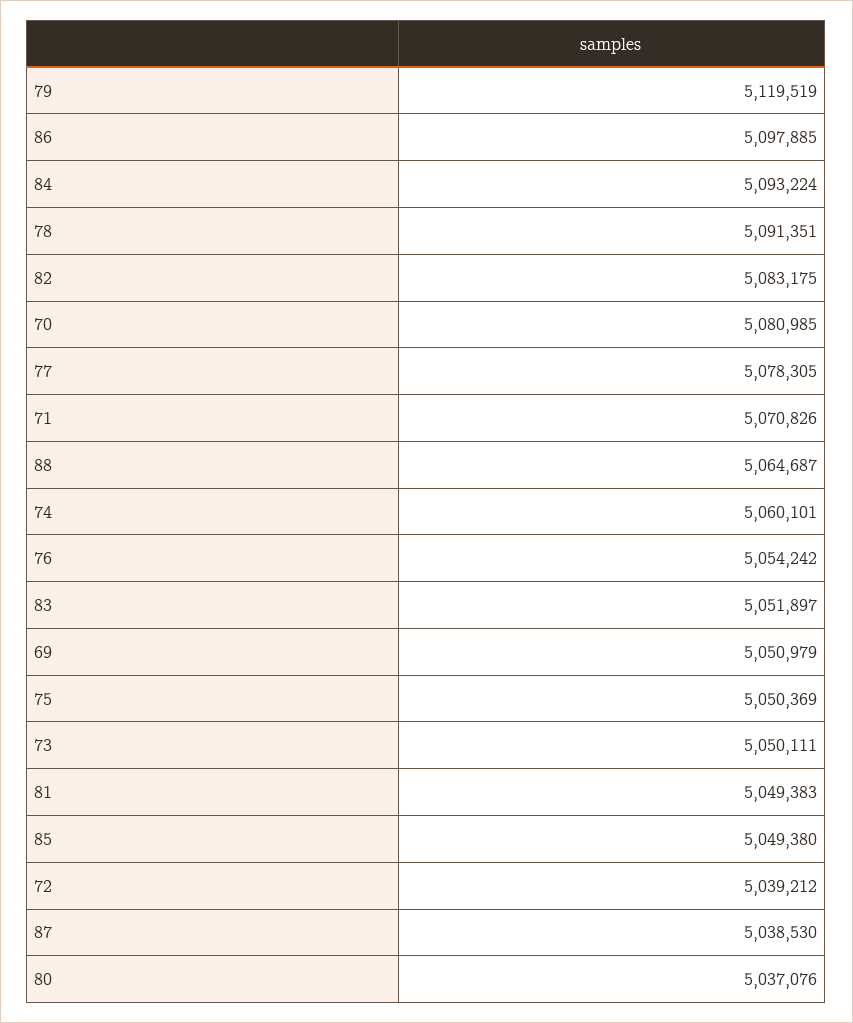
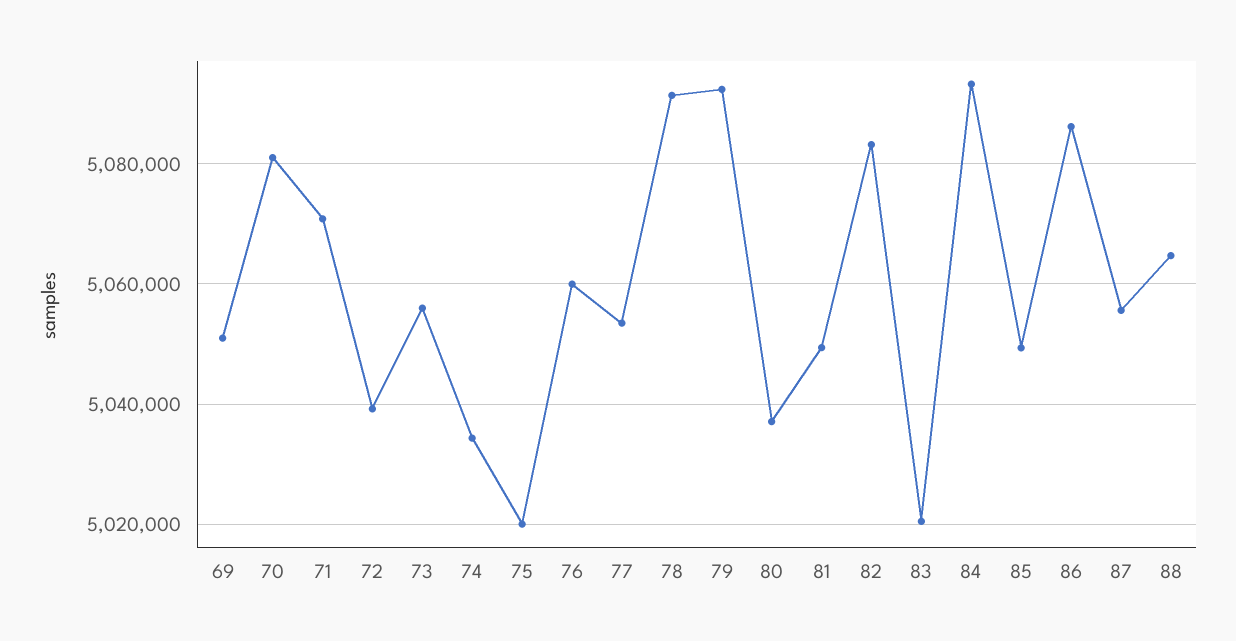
79: 5119519 -> 5092000
86: 5097885 -> 5086000
77: 5078305 -> 5054000
74: 5060101 -> 5034000
76: 5054242 -> 5060000
83: 5051897 -> 5020000
75: 5050369 -> 5020000
73: 5050111 -> 5056000
87: 5038530 -> 5056000

